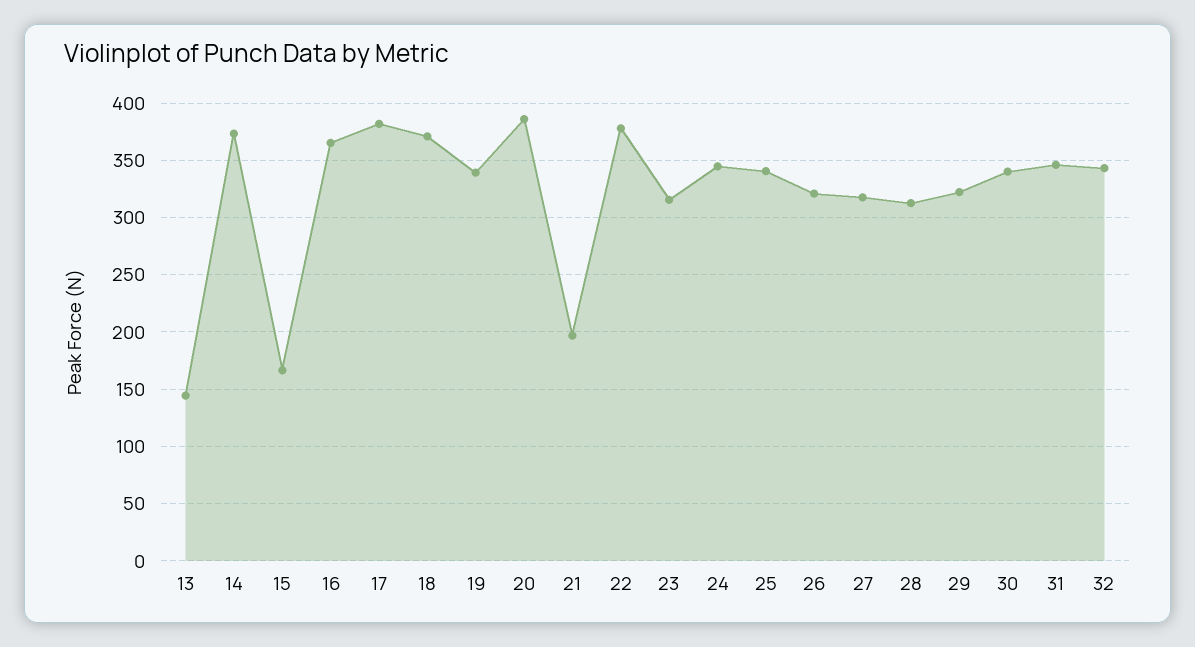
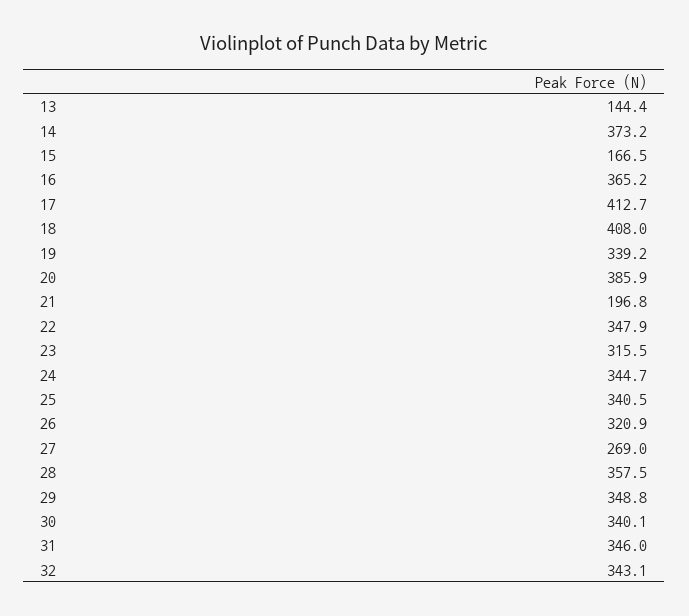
17: 380 -> 412.7
18: 370 -> 408
22: 380 -> 347.9
27: 320 -> 269
28: 310 -> 357.5
29: 320 -> 348.8

